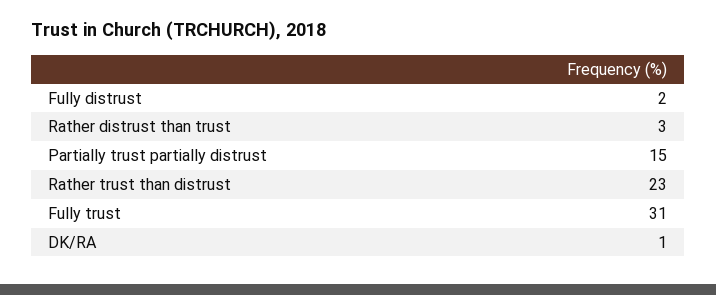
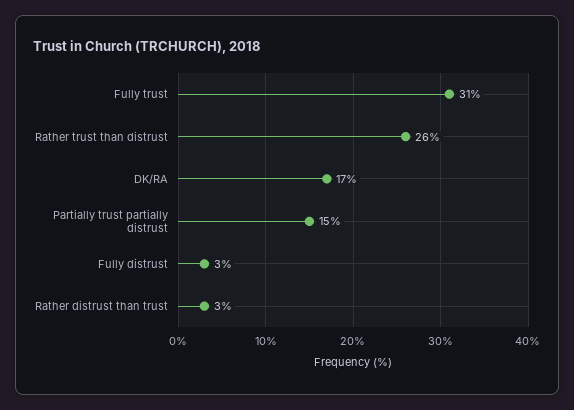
Fully distrust: 2 -> 3
Rather trust than distrust: 23 -> 26
DK/RA: 1 -> 17

